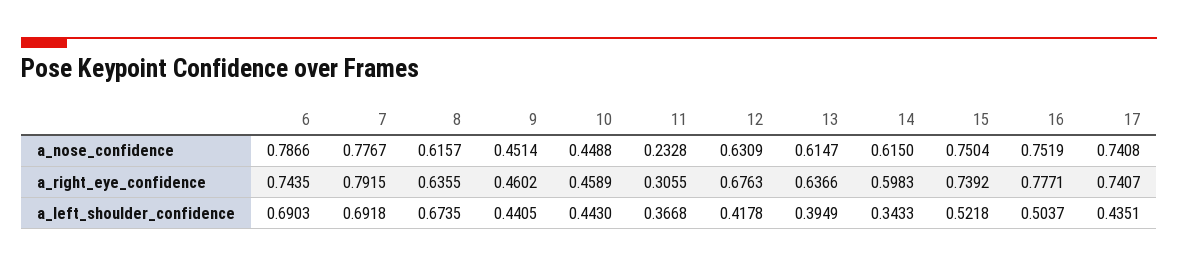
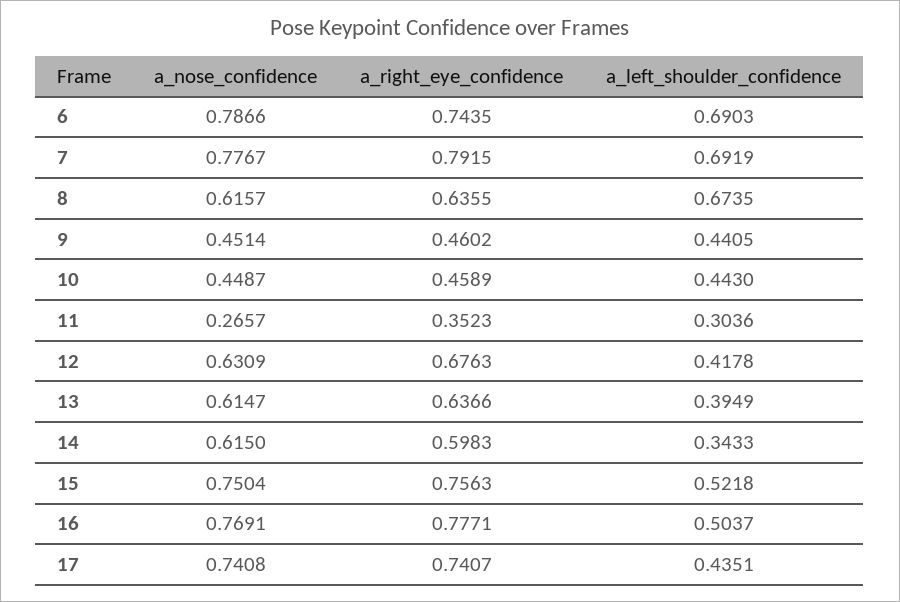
10, a_nose_confidence: 0.4488 -> 0.4487
11, a_nose_confidence: 0.2328 -> 0.2657
16, a_nose_confidence: 0.7519 -> 0.7691
11, a_right_eye_confidence: 0.3055 -> 0.3523
15, a_right_eye_confidence: 0.7392 -> 0.7563
7, a_left_shoulder_confidence: 0.6918 -> 0.6919
11, a_left_shoulder_confidence: 0.3668 -> 0.3036

